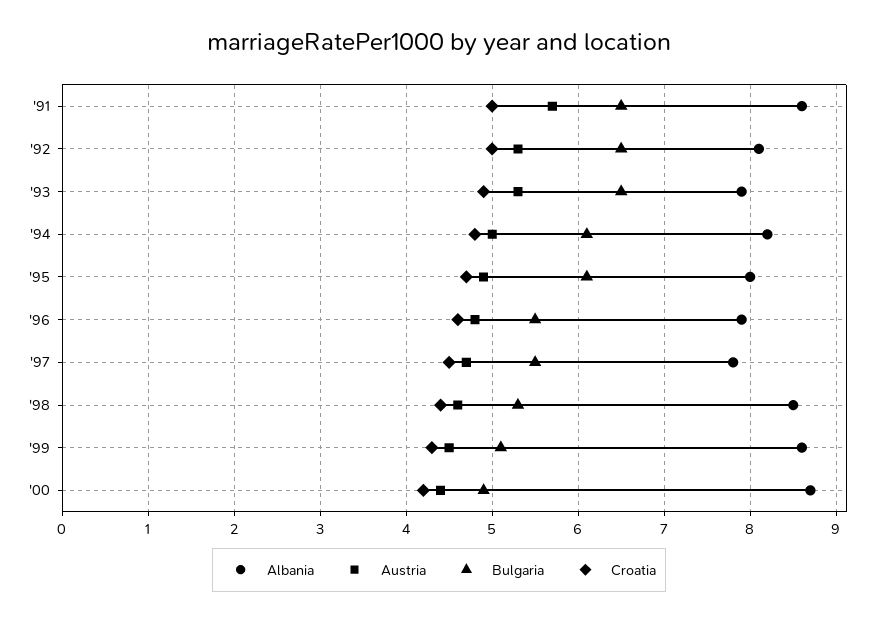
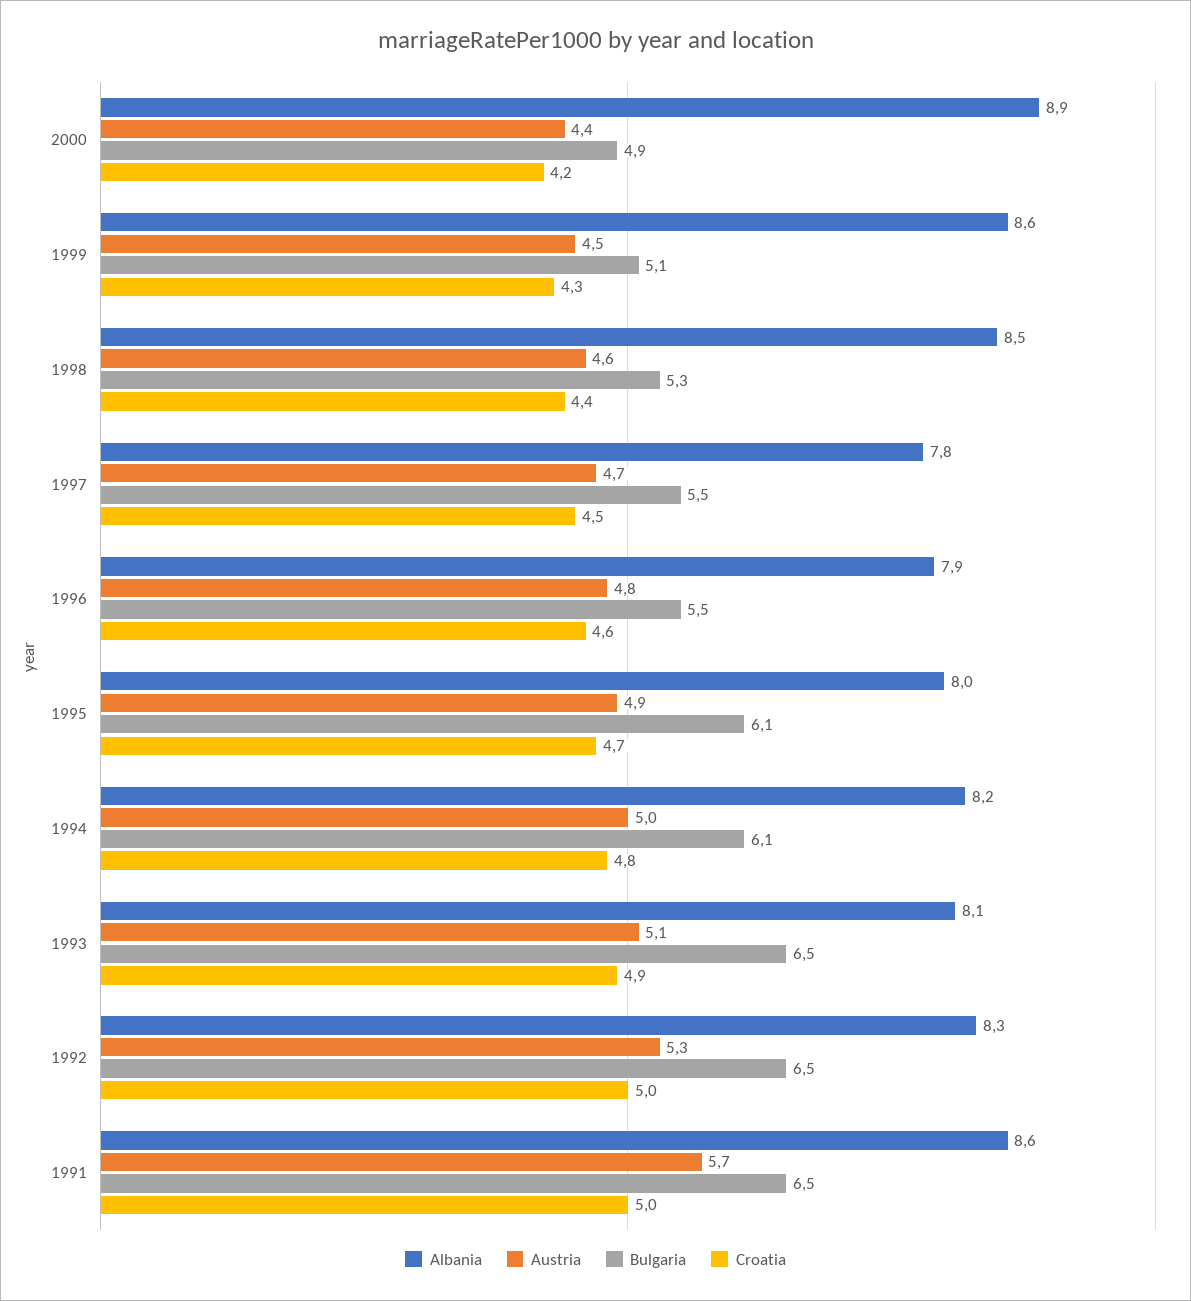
Albania, '92: 8.1 -> 8.3
Albania, '93: 7.9 -> 8.1
Austria, '93: 5.3 -> 5.1
Albania, '00: 8.7 -> 8.9

